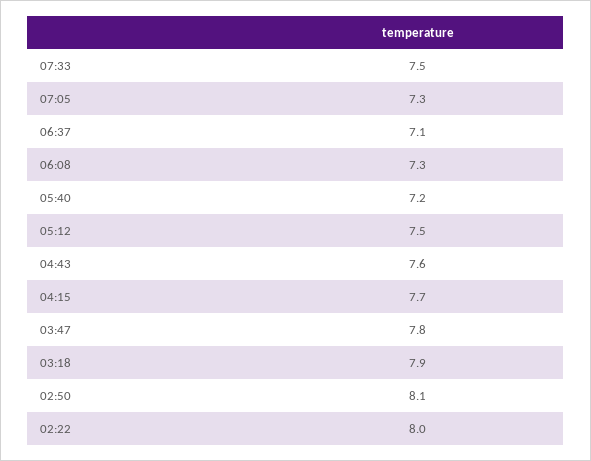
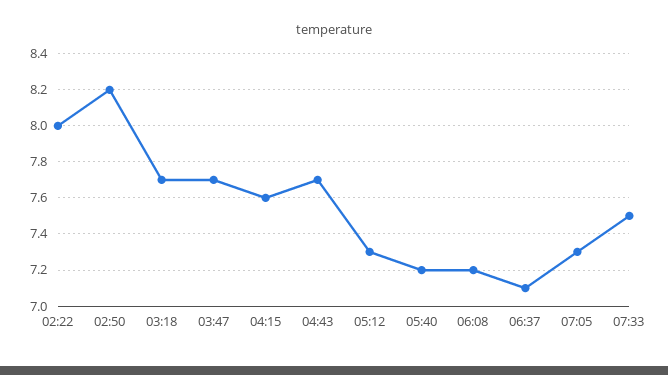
06:08: 7.3 -> 7.2
05:12: 7.5 -> 7.3
04:43: 7.6 -> 7.7
04:15: 7.7 -> 7.6
03:47: 7.8 -> 7.7
03:18: 7.9 -> 7.7
02:50: 8.1 -> 8.2

